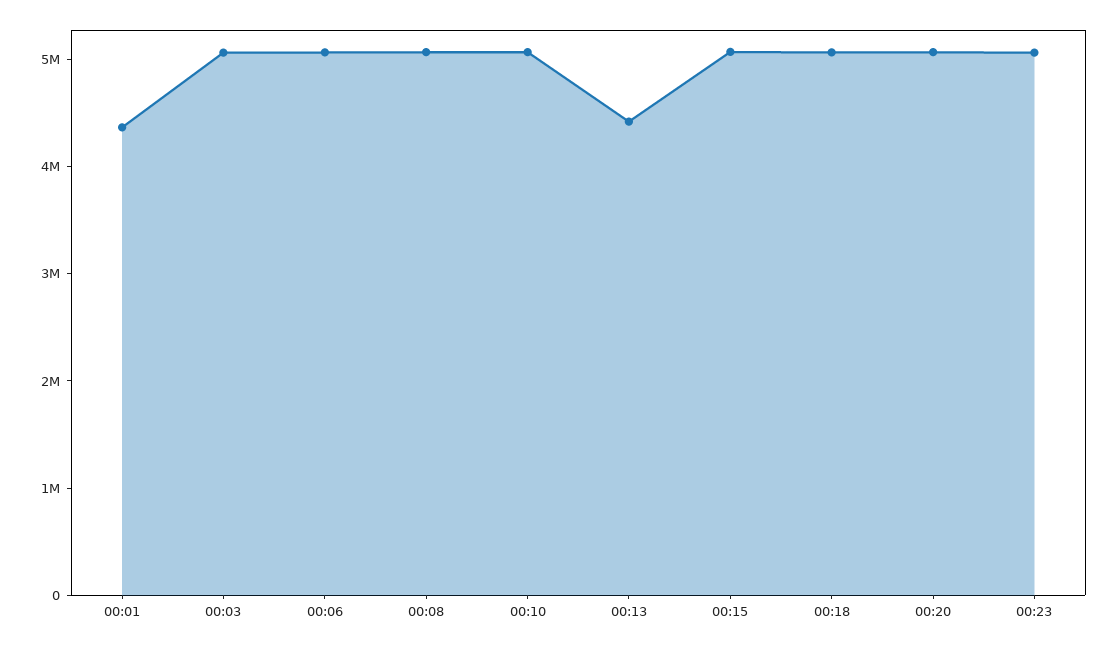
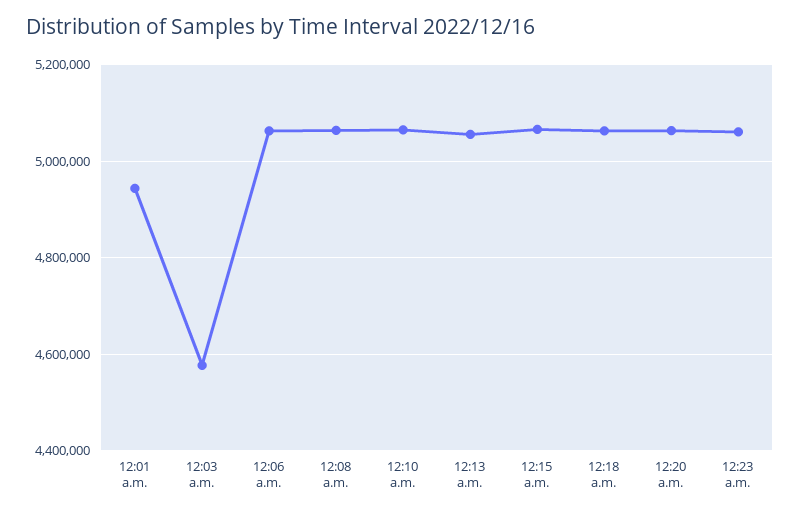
00:01: 4400000 -> 4940000
00:03: 5000000 -> 4580000
00:13: 4400000 -> 5060000

